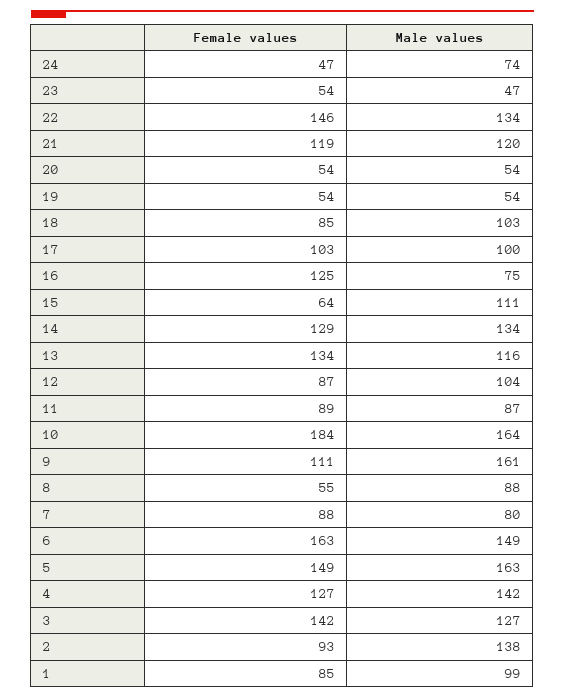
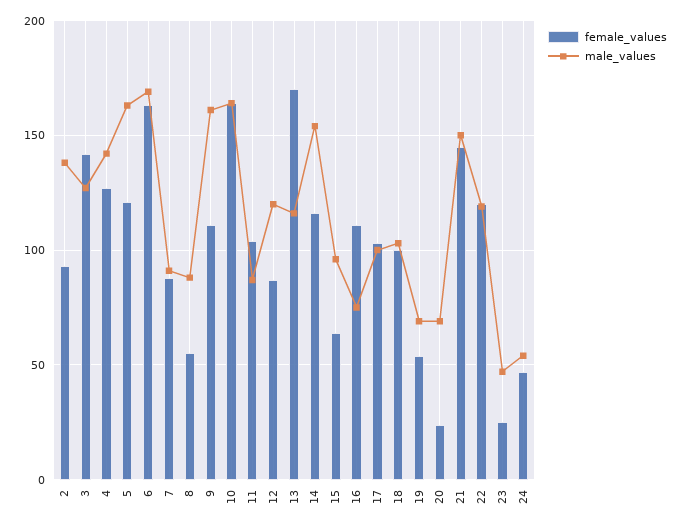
Male values, 24: 74 -> 55
Female values, 23: 54 -> 25
Female values, 22: 146 -> 120
Male values, 22: 134 -> 120
Female values, 21: 119 -> 145
Male values, 21: 120 -> 150
Female values, 20: 54 -> 25
Male values, 20: 54 -> 70
Male values, 19: 54 -> 70
Female values, 18: 85 -> 100
Female values, 16: 125 -> 110
Male values, 15: 111 -> 95
Female values, 14: 129 -> 115
Male values, 14: 134 -> 155
Female values, 13: 134 -> 170
Male values, 12: 104 -> 120
Female values, 11: 89 -> 105
Female values, 10: 184 -> 165
Male values, 7: 80 -> 90
Male values, 6: 149 -> 170
Female values, 5: 149 -> 120
Female values, 1: 85 -> none
Male values, 1: 99 -> none

